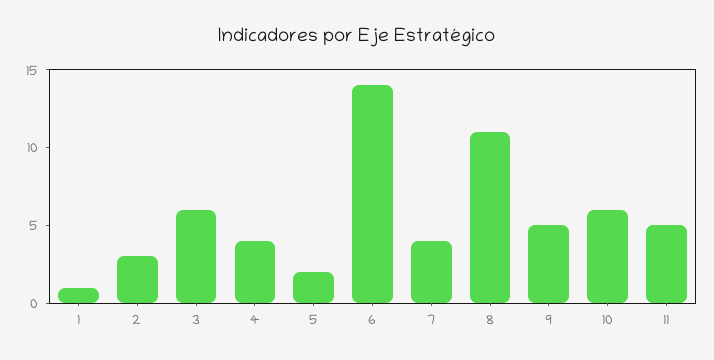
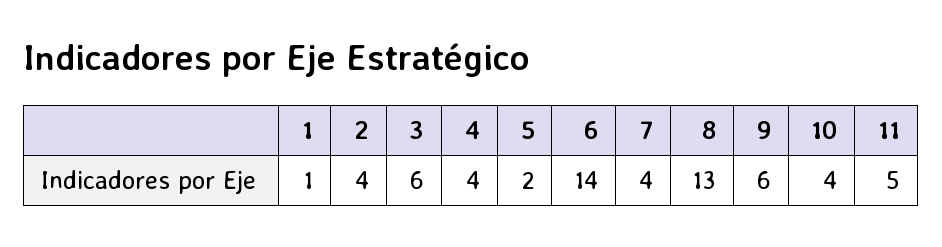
2: 3 -> 4
8: 11 -> 13
9: 5 -> 6
10: 6 -> 4

